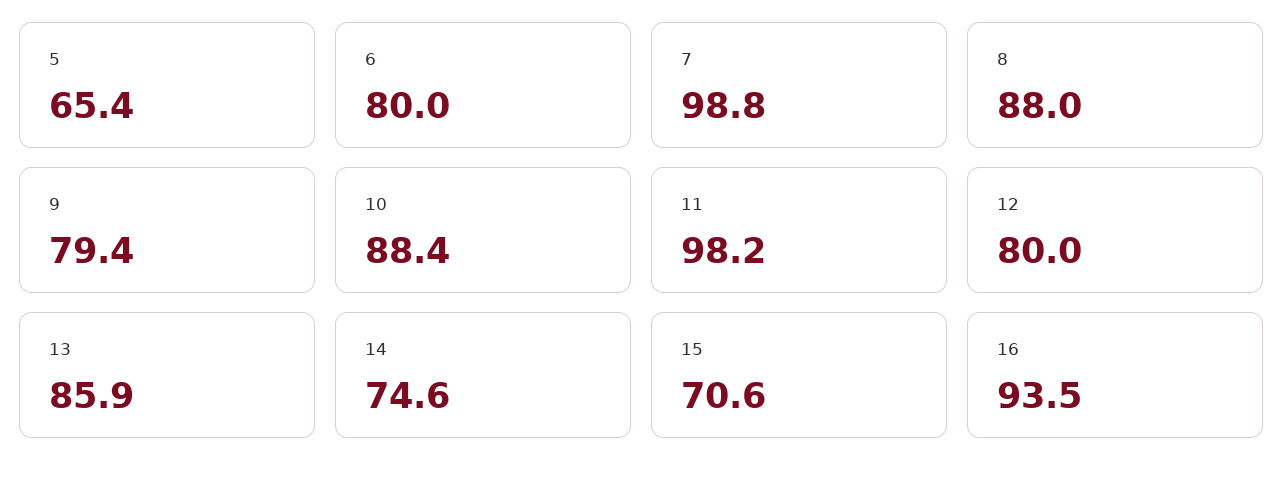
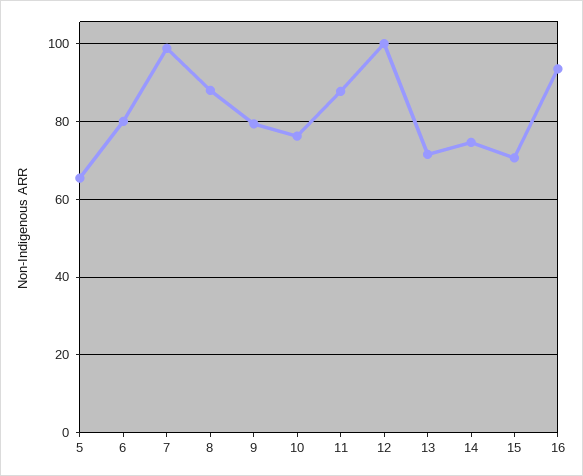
10: 88.4 -> 76
11: 98.2 -> 88
12: 80 -> 100
13: 85.9 -> 72

